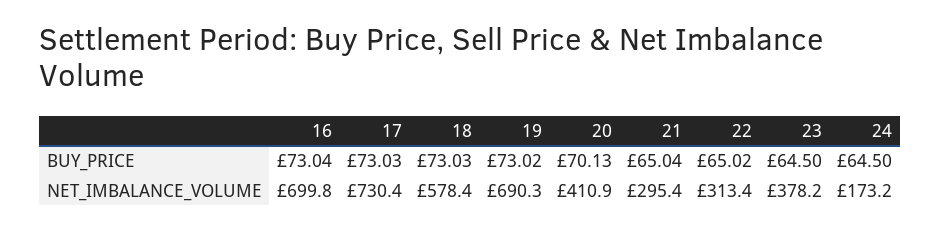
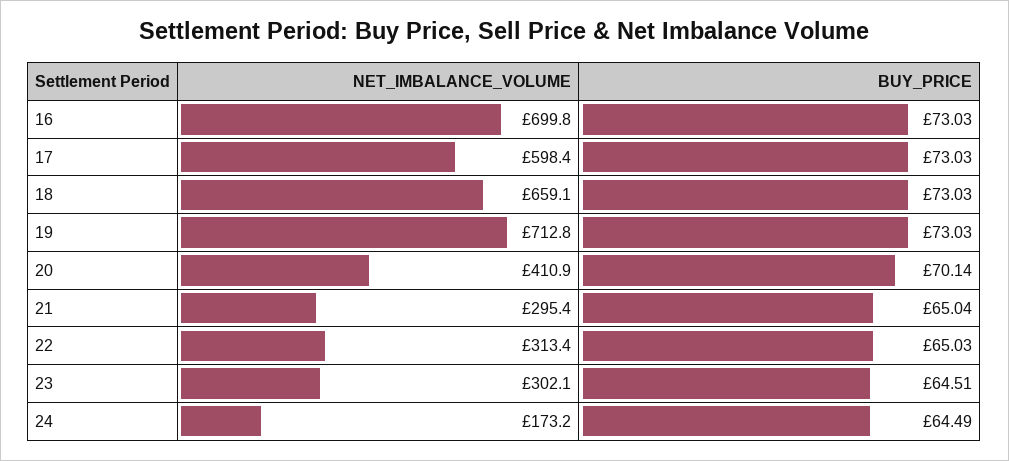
16, BUY_PRICE: 73.04 -> 73.03
19, BUY_PRICE: 73.02 -> 73.03
20, BUY_PRICE: 70.13 -> 70.14
22, BUY_PRICE: 65.02 -> 65.03
23, BUY_PRICE: 64.5 -> 64.51
24, BUY_PRICE: 64.5 -> 64.49
17, NET_IMBALANCE_VOLUME: 730.4 -> 598.4
18, NET_IMBALANCE_VOLUME: 578.4 -> 659.1
19, NET_IMBALANCE_VOLUME: 690.3 -> 712.8
23, NET_IMBALANCE_VOLUME: 378.2 -> 302.1

